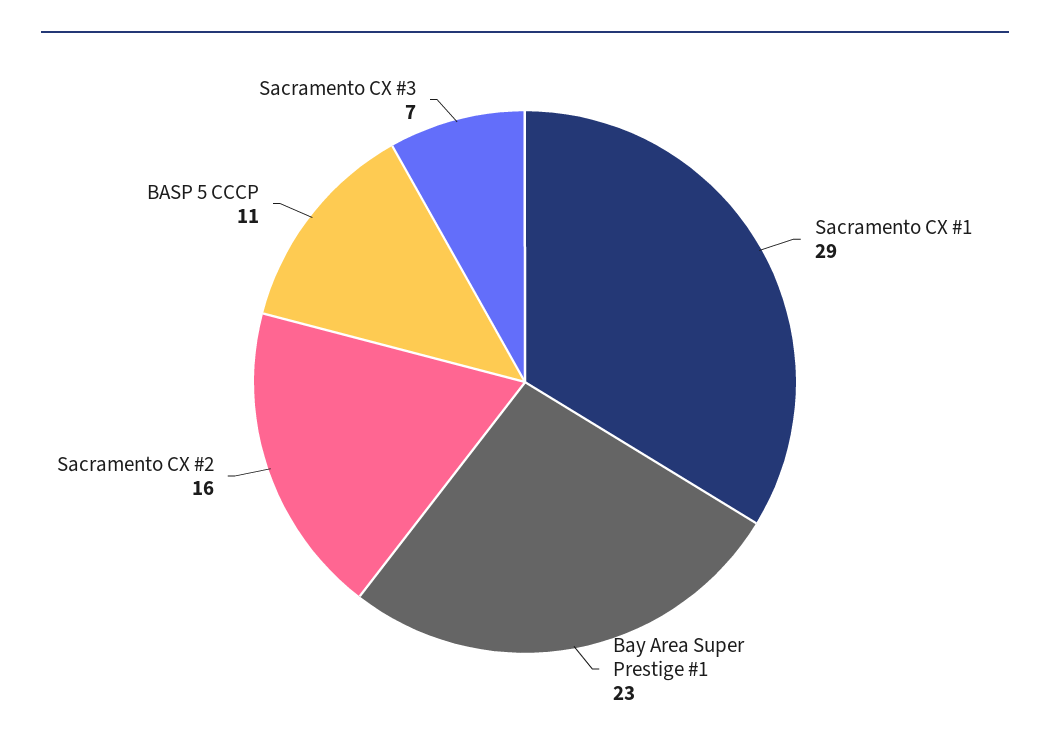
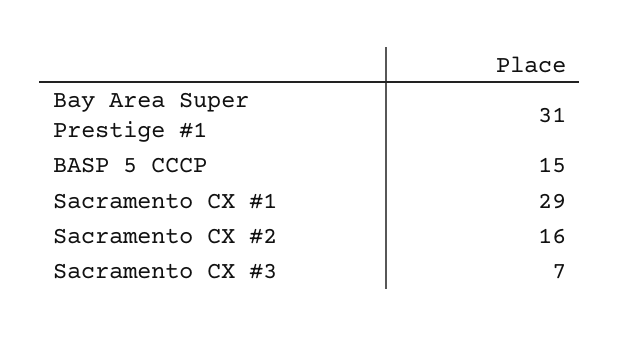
Bay Area Super Prestige #1: 23 -> 31
BASP 5 CCCP: 11 -> 15

